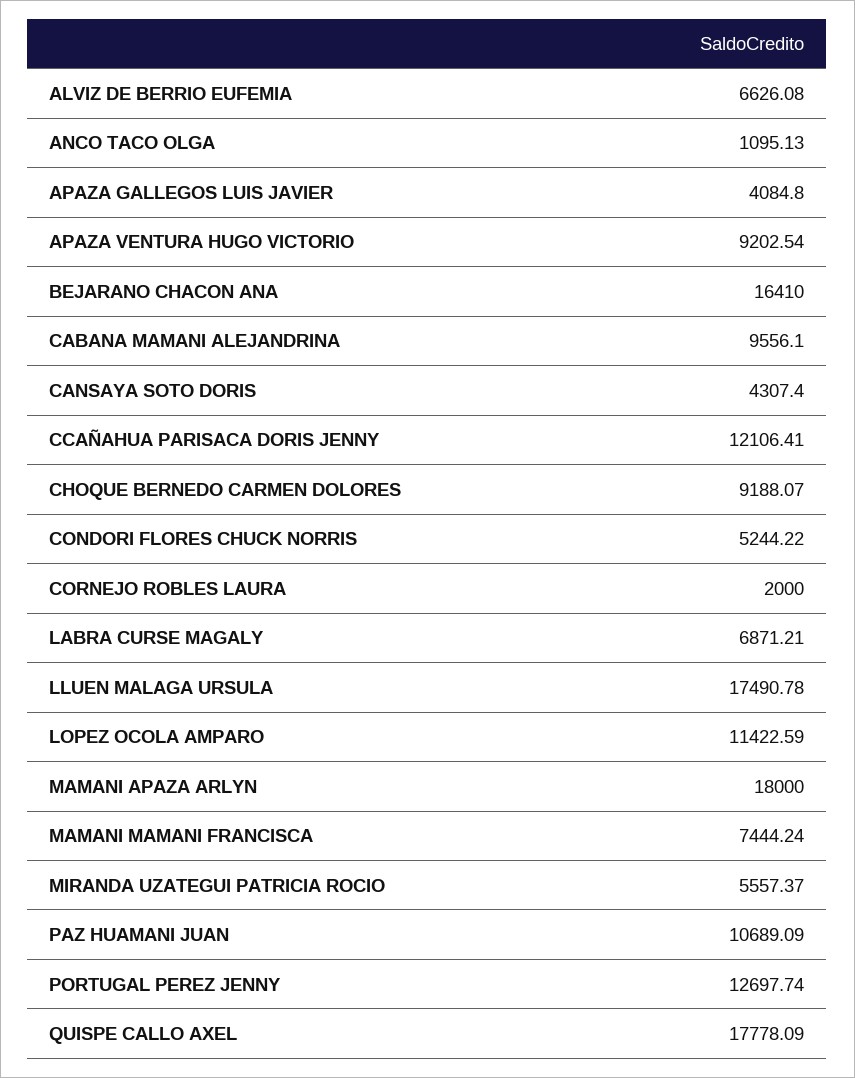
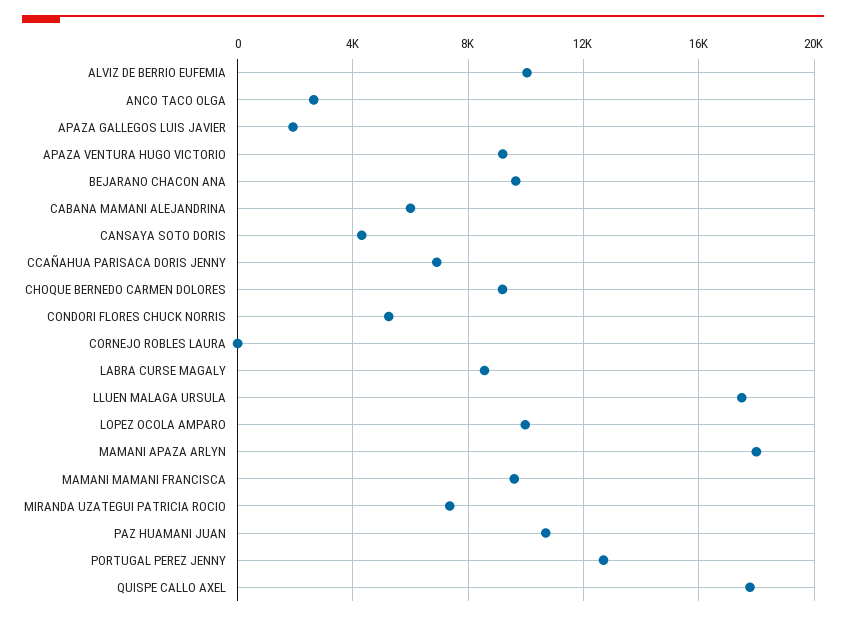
ALVIZ DE BERRIO EUFEMIA: 6626.08 -> 10000
ANCO TACO OLGA: 1095.13 -> 2500
APAZA GALLEGOS LUIS JAVIER: 4084.8 -> 2000
BEJARANO CHACON ANA: 16410 -> 9500
CABANA MAMANI ALEJANDRINA: 9556.1 -> 6000
CCAÑAHUA PARISACA DORIS JENNY: 12106.41 -> 7000
CORNEJO ROBLES LAURA: 2000 -> 0
LABRA CURSE MAGALY: 6871.21 -> 8500
LOPEZ OCOLA AMPARO: 11422.59 -> 10000
MAMANI MAMANI FRANCISCA: 7444.24 -> 9500
MIRANDA UZATEGUI PATRICIA ROCIO: 5557.37 -> 7500

